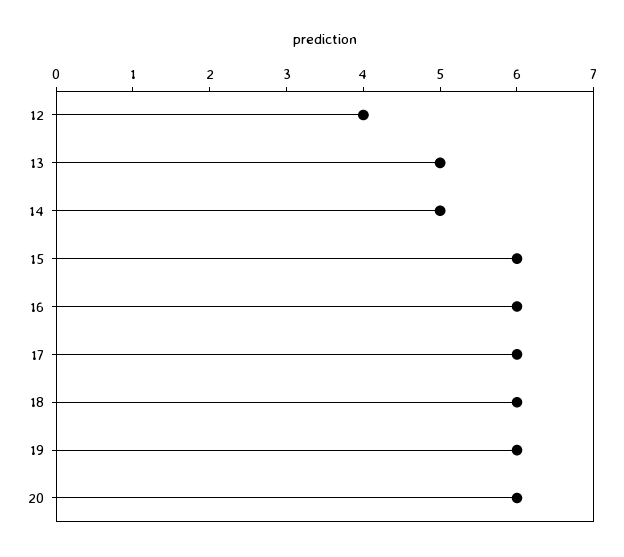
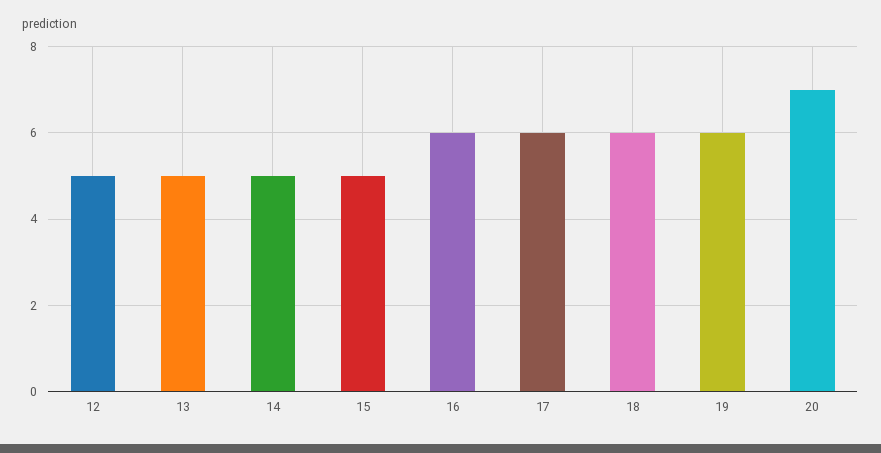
12: 4 -> 5
15: 6 -> 5
20: 6 -> 7

